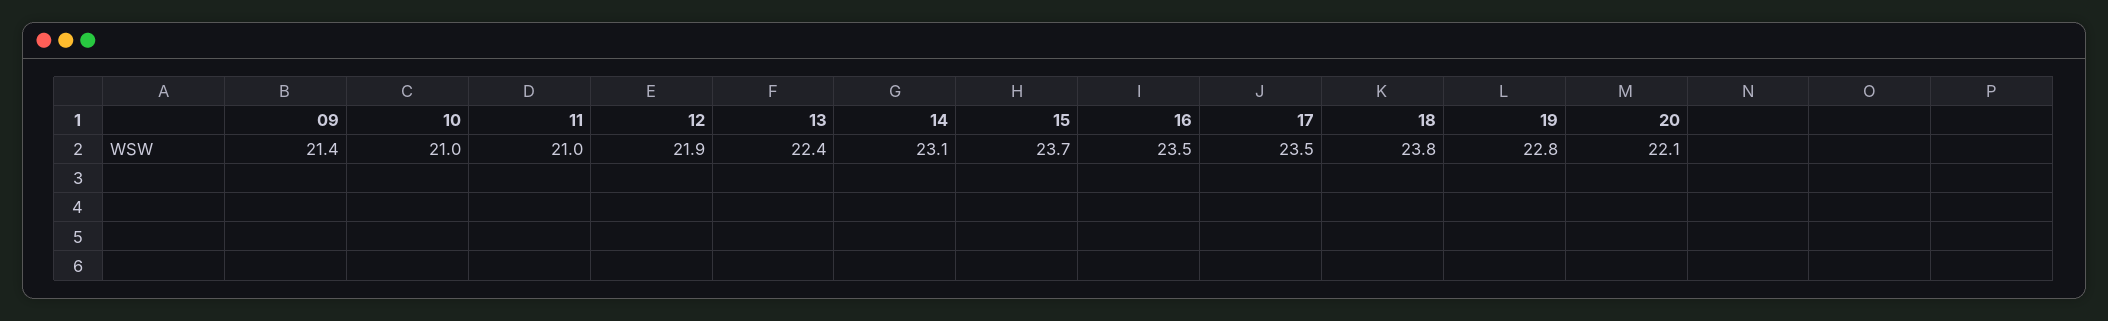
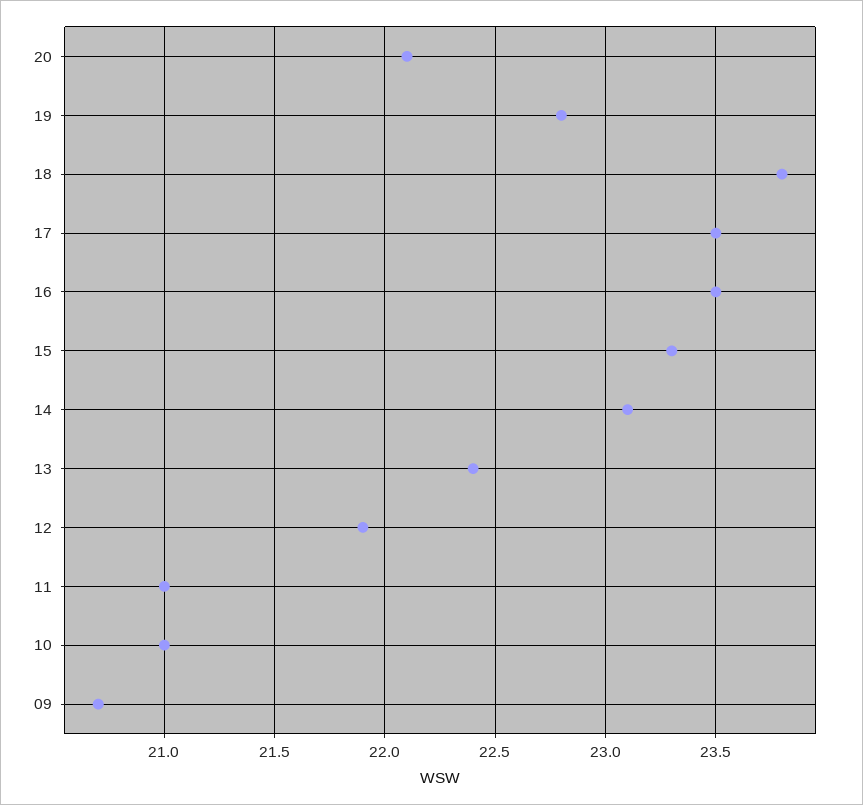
09: 21.4 -> 20.7
15: 23.7 -> 23.3

